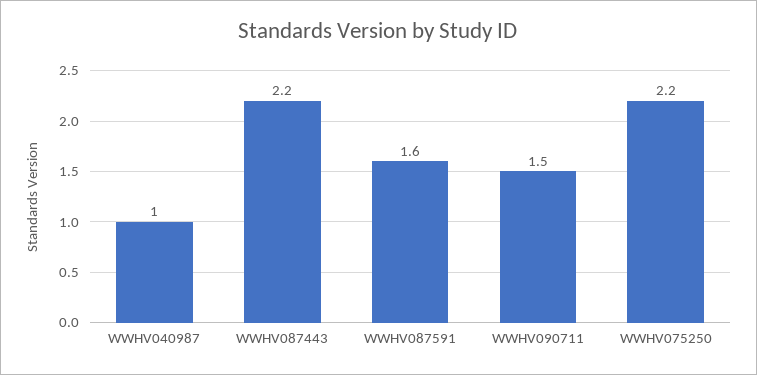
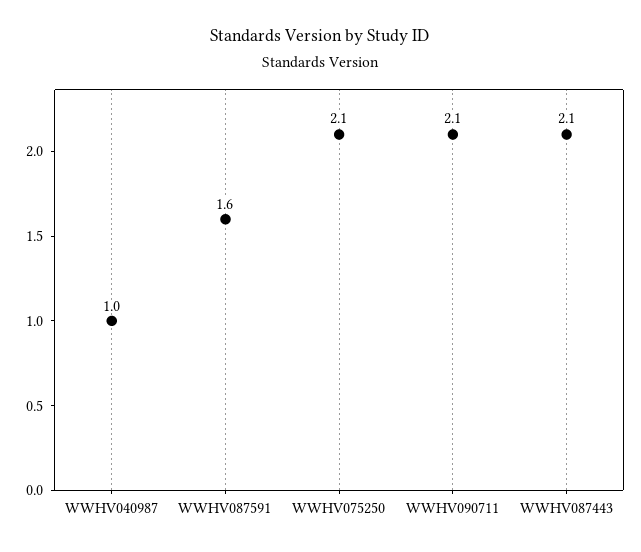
WWHV087443: 2.2 -> 2.1
WWHV090711: 1.5 -> 2.1
WWHV075250: 2.2 -> 2.1

